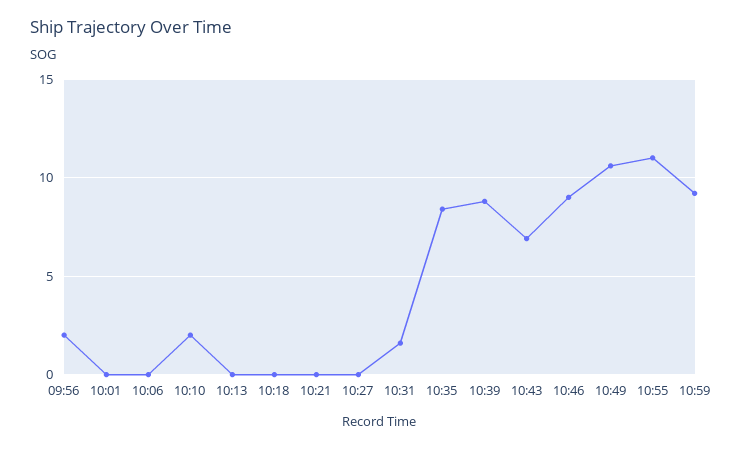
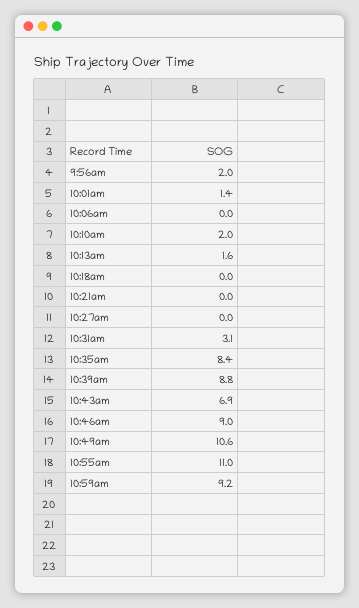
10:01: 0 -> 1.4
10:13: 0 -> 1.6
10:31: 1.5 -> 3.1

